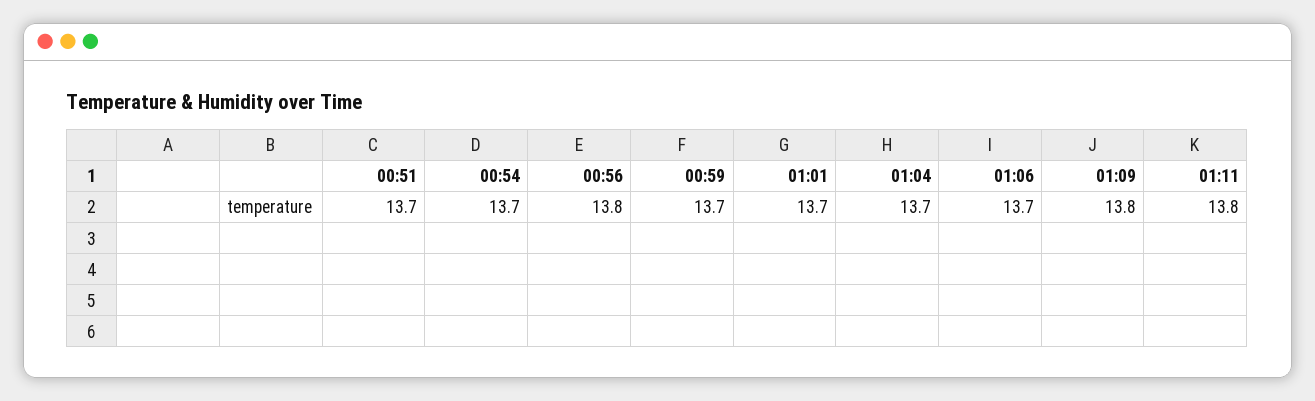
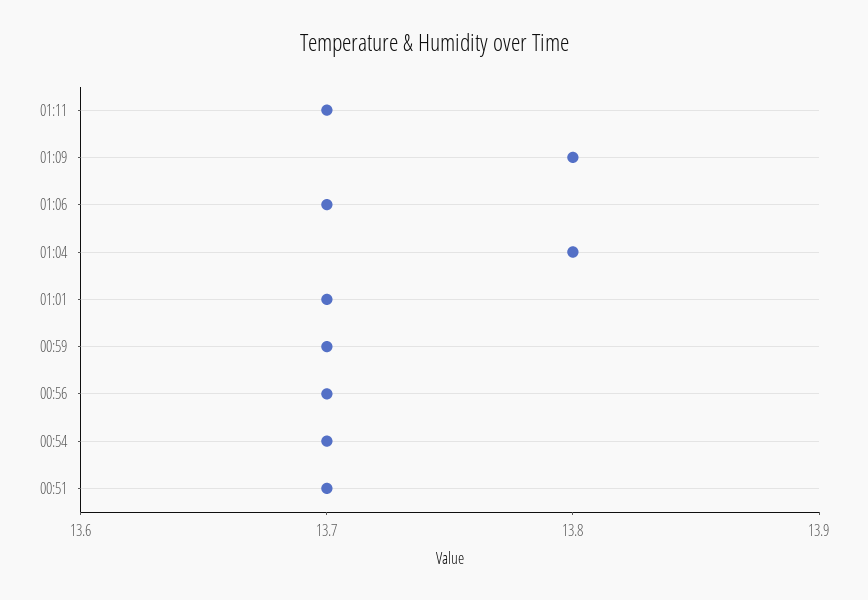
00:56: 13.8 -> 13.7
01:04: 13.7 -> 13.8
01:11: 13.8 -> 13.7

